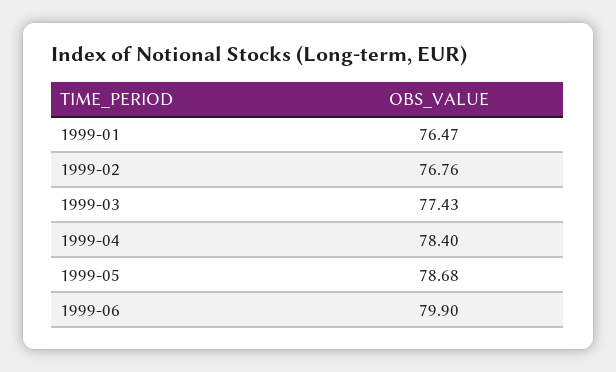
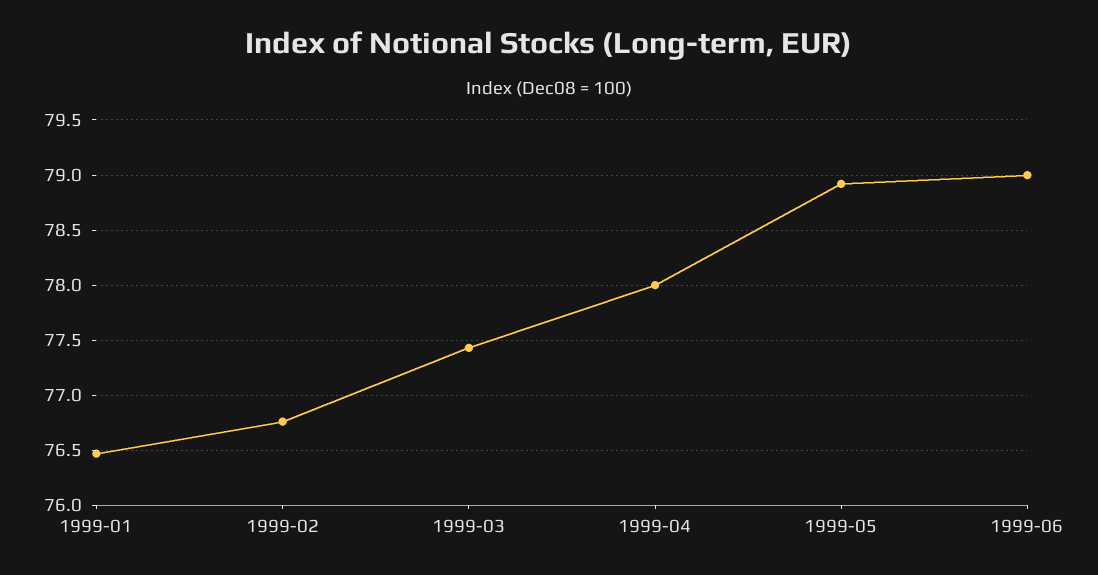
1999-04: 78.4 -> 78
1999-05: 78.68 -> 78.9
1999-06: 79.9 -> 79

